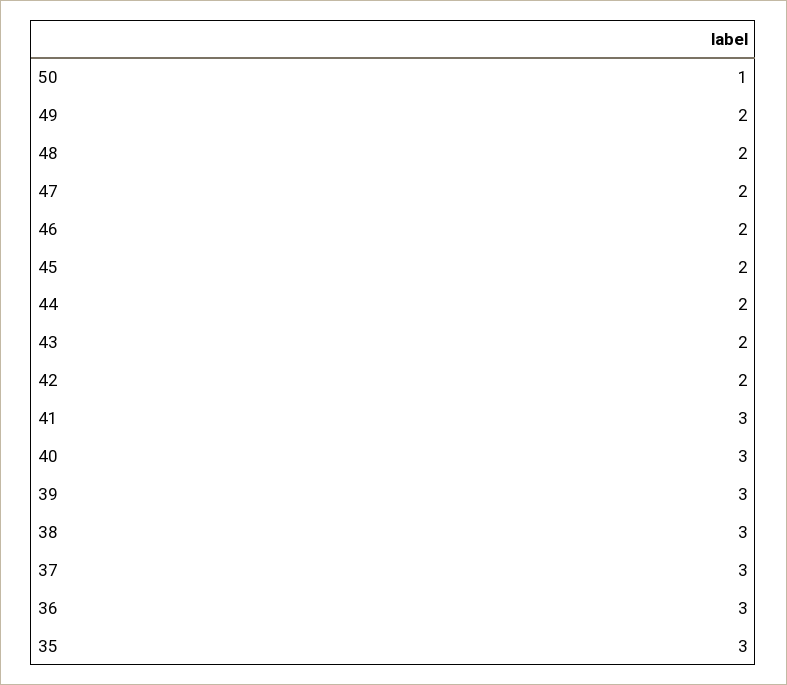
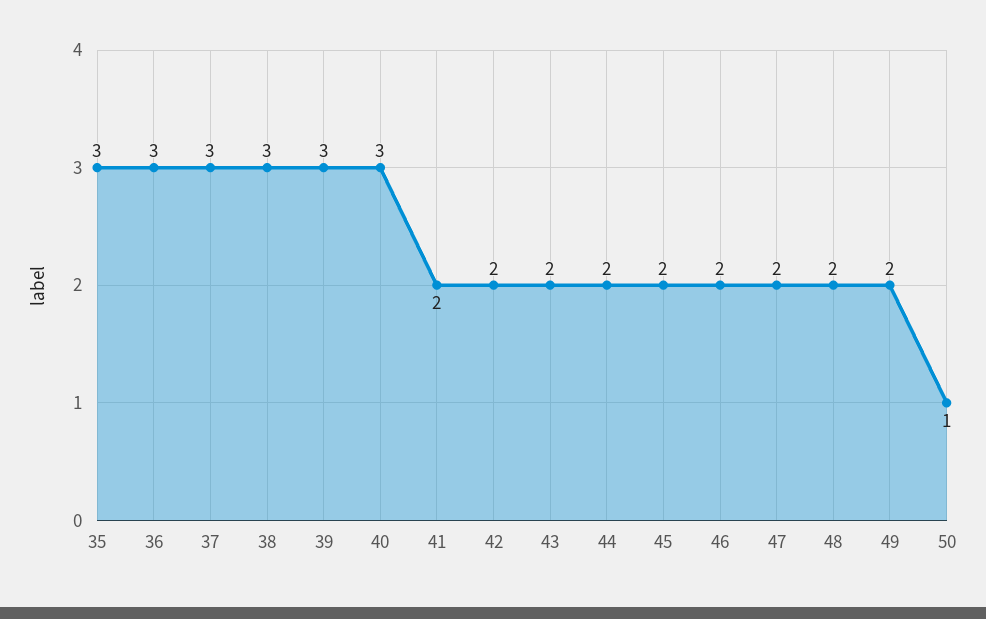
41: 3 -> 2

